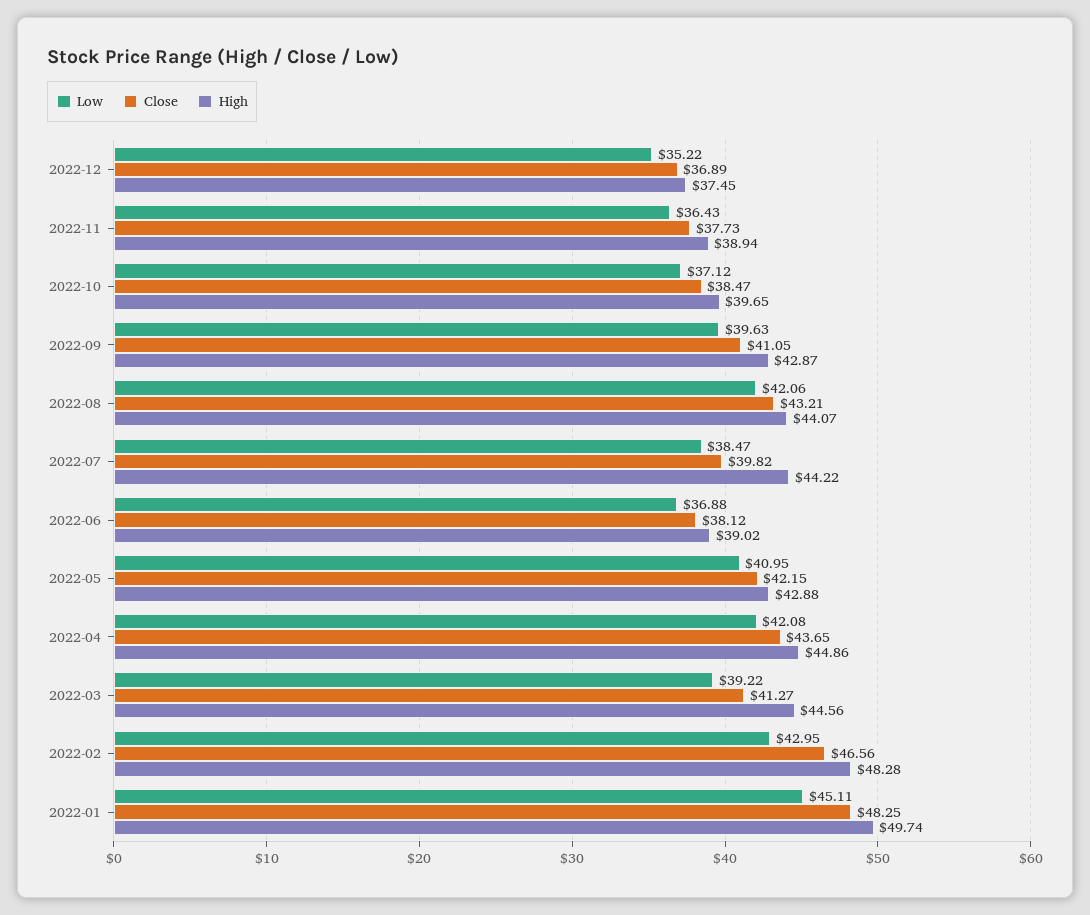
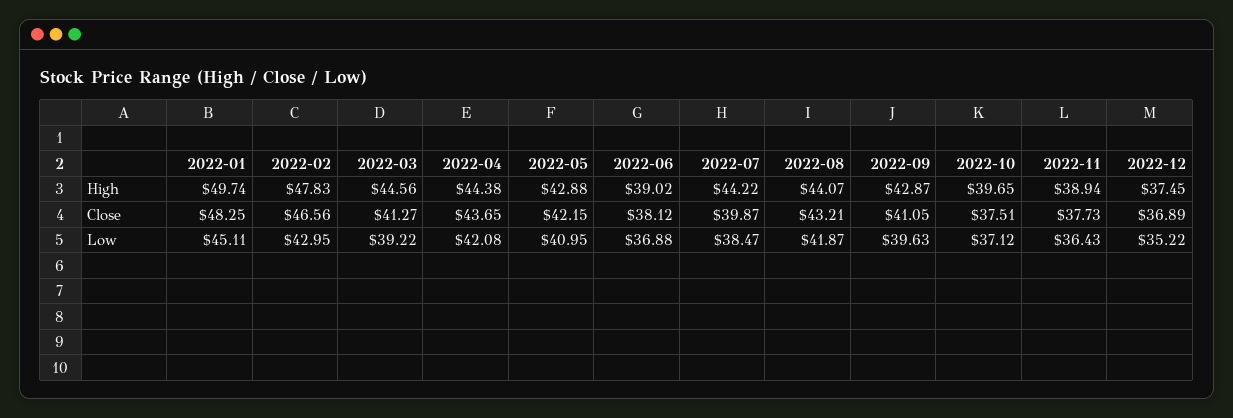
Close, 2022-10: 38.47 -> 37.51
Low, 2022-08: 42.06 -> 41.87
Close, 2022-07: 39.82 -> 39.87
High, 2022-04: 44.86 -> 44.38
High, 2022-02: 48.28 -> 47.83

